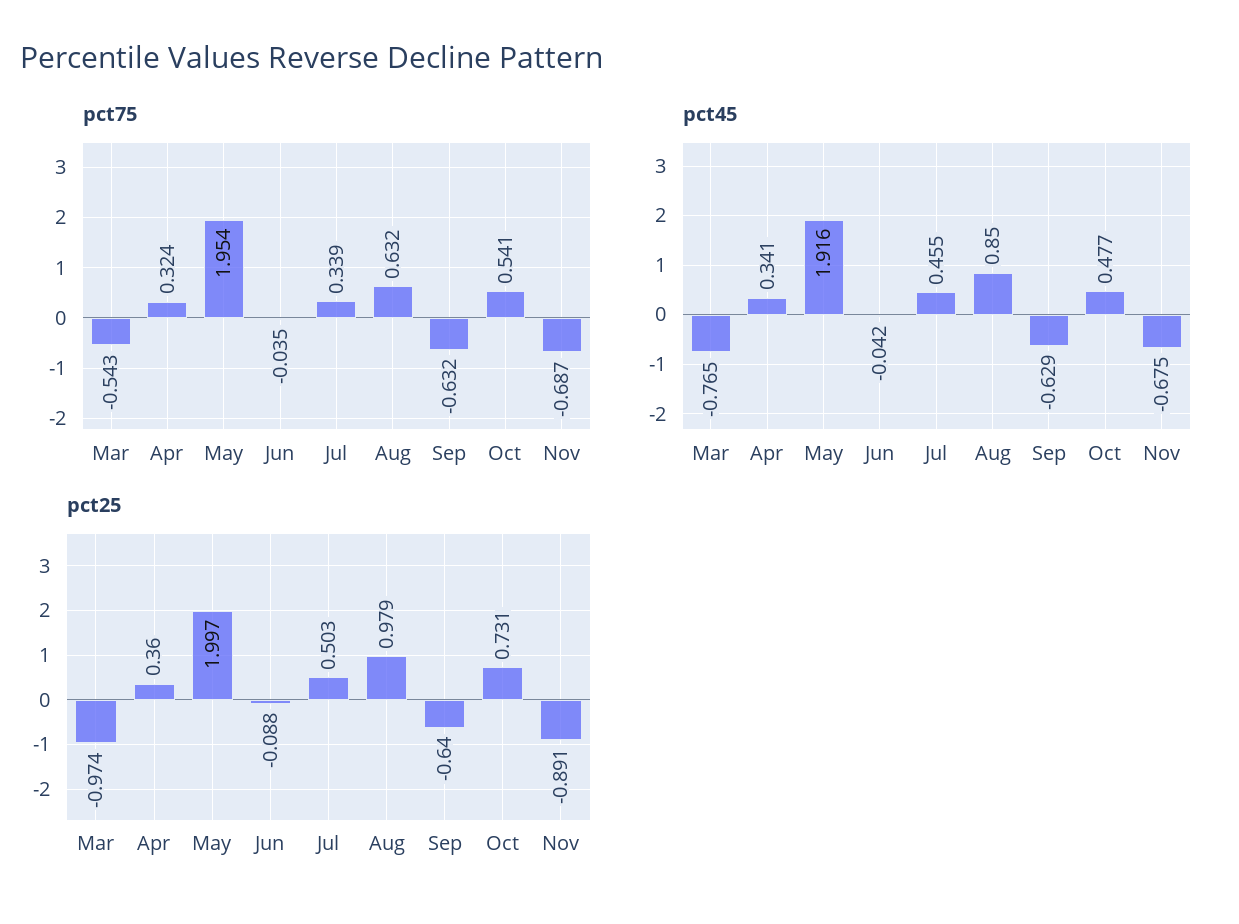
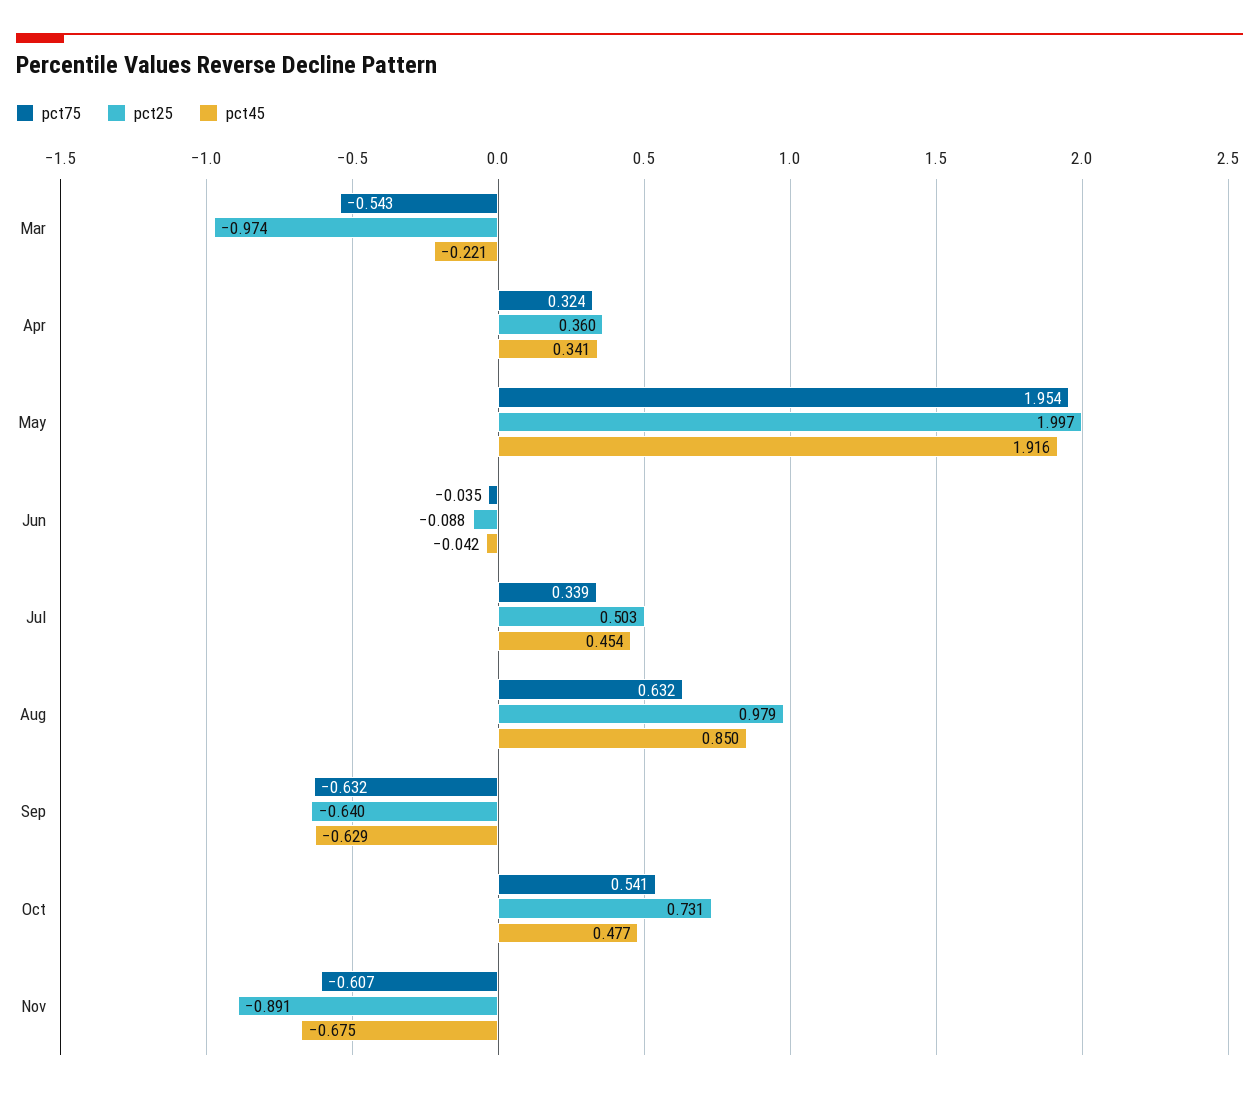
pct75, Nov: -0.687 -> -0.607
pct45, Mar: -0.765 -> -0.221
pct45, Jul: 0.455 -> 0.454

